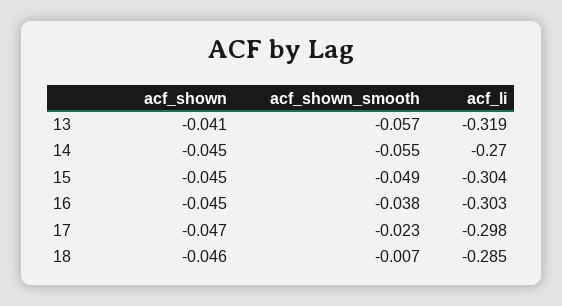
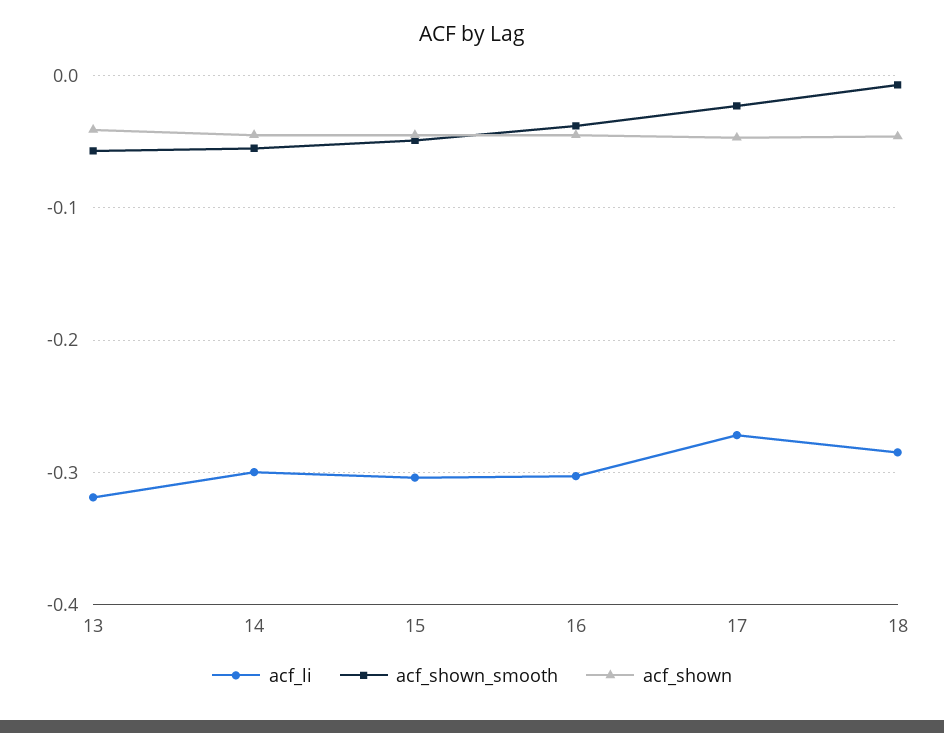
acf_li, 14: -0.27 -> -0.3
acf_li, 17: -0.298 -> -0.27

